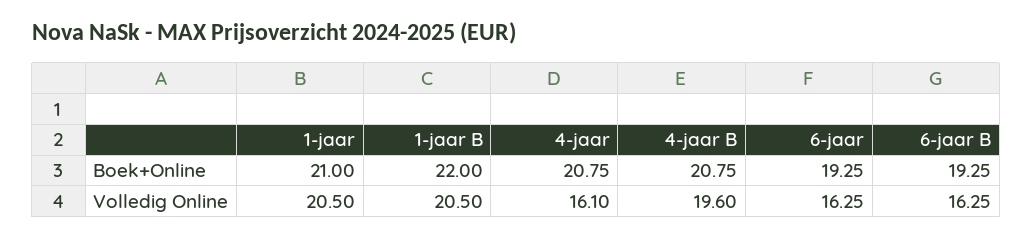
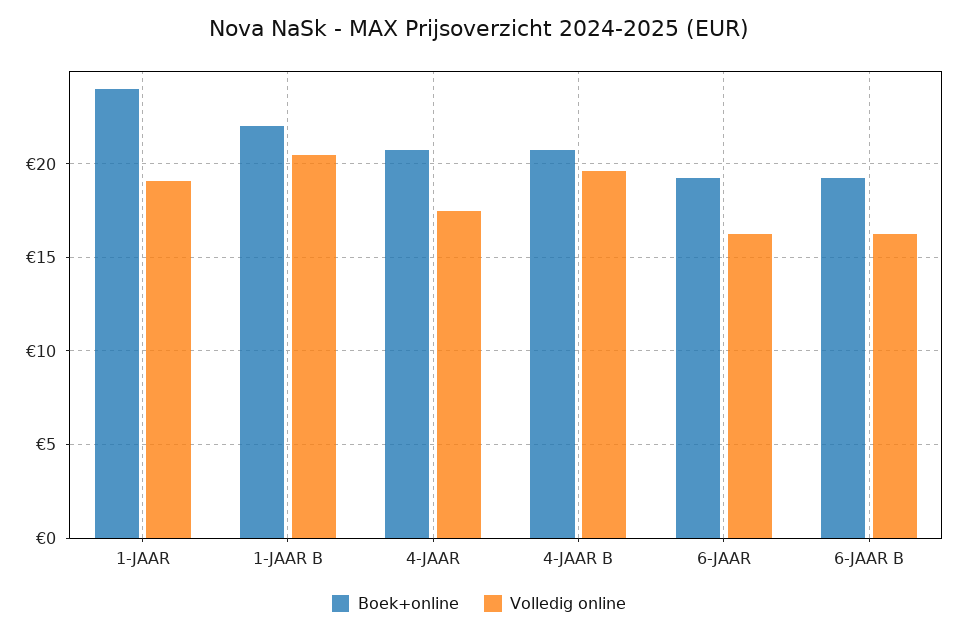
Boek+Online, 1-jaar: 21 -> 24
Volledig Online, 1-jaar: 20.5 -> 19
Volledig Online, 4-jaar: 16.1 -> 17.5

